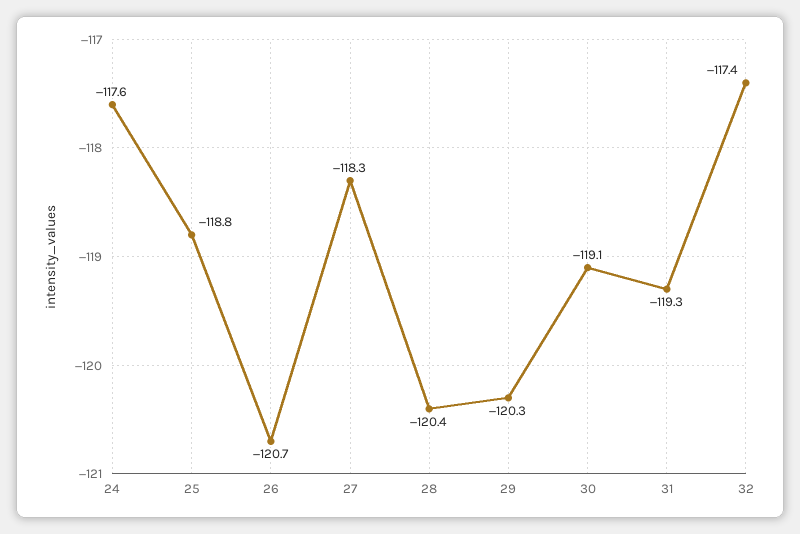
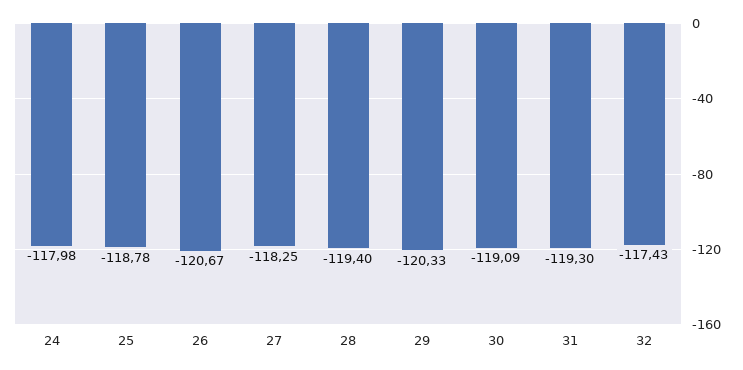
24: -117.6 -> -117.98
28: -120.4 -> -119.4

